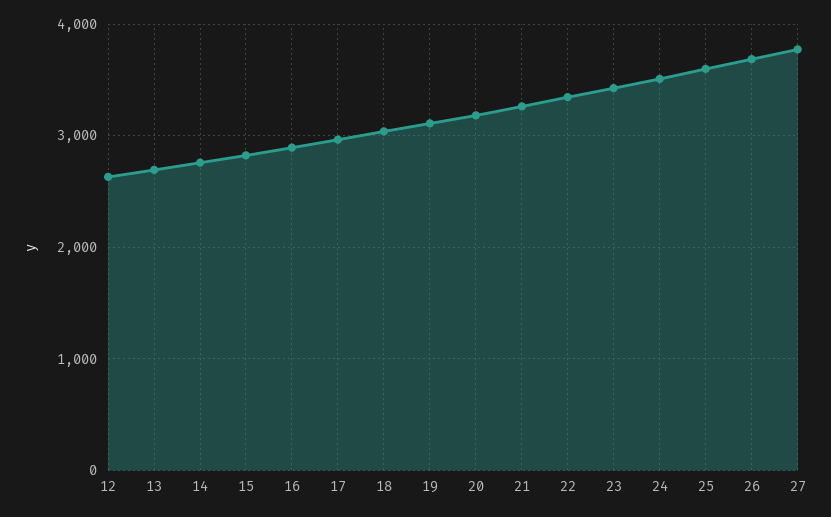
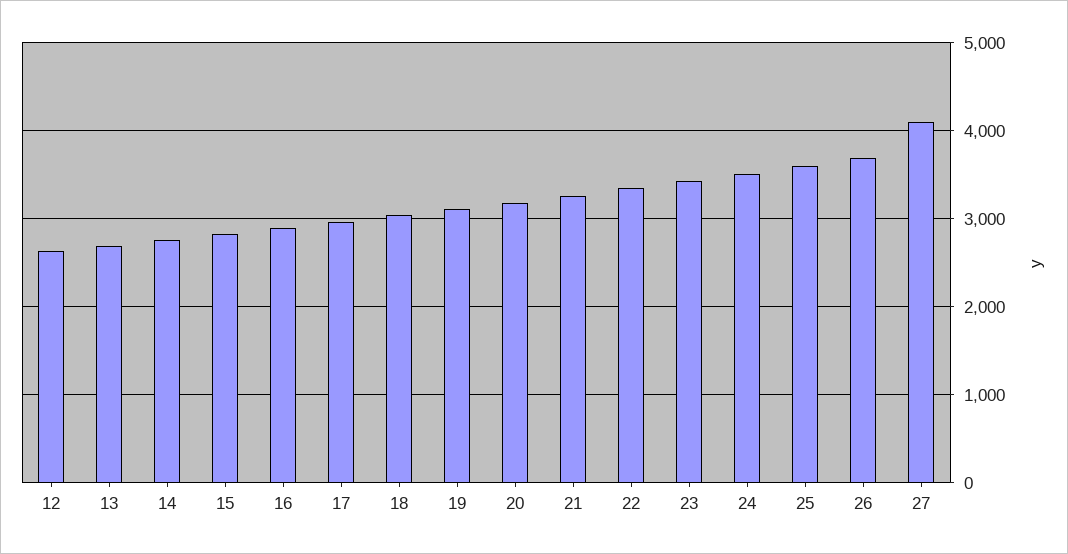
27: 3800 -> 4100

